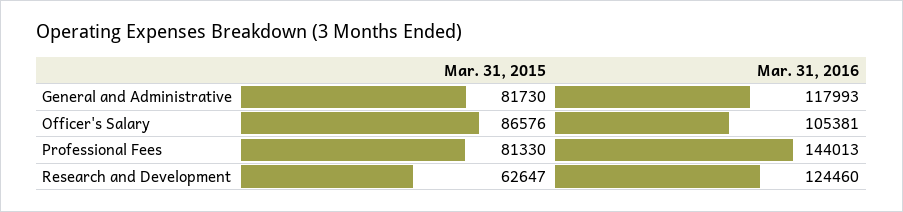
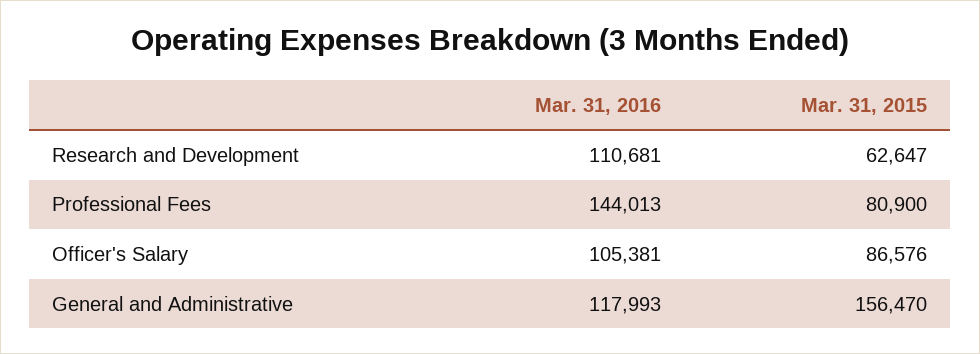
Mar. 31, 2015, General and Administrative: 81730 -> 156470
Mar. 31, 2015, Professional Fees: 81330 -> 80900
Mar. 31, 2016, Research and Development: 124460 -> 110681

